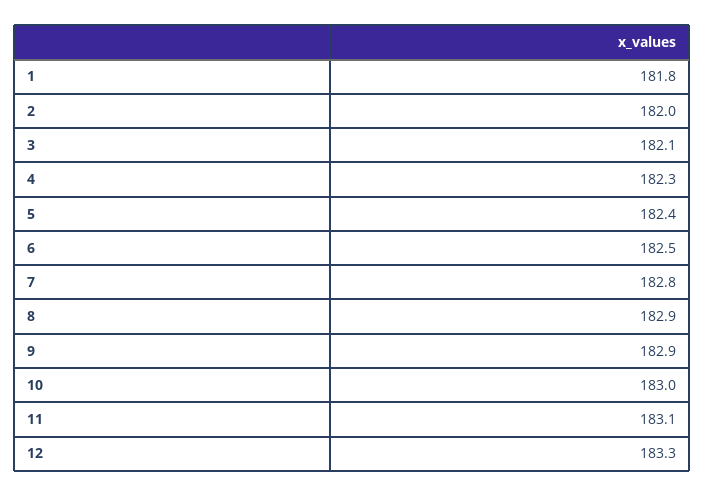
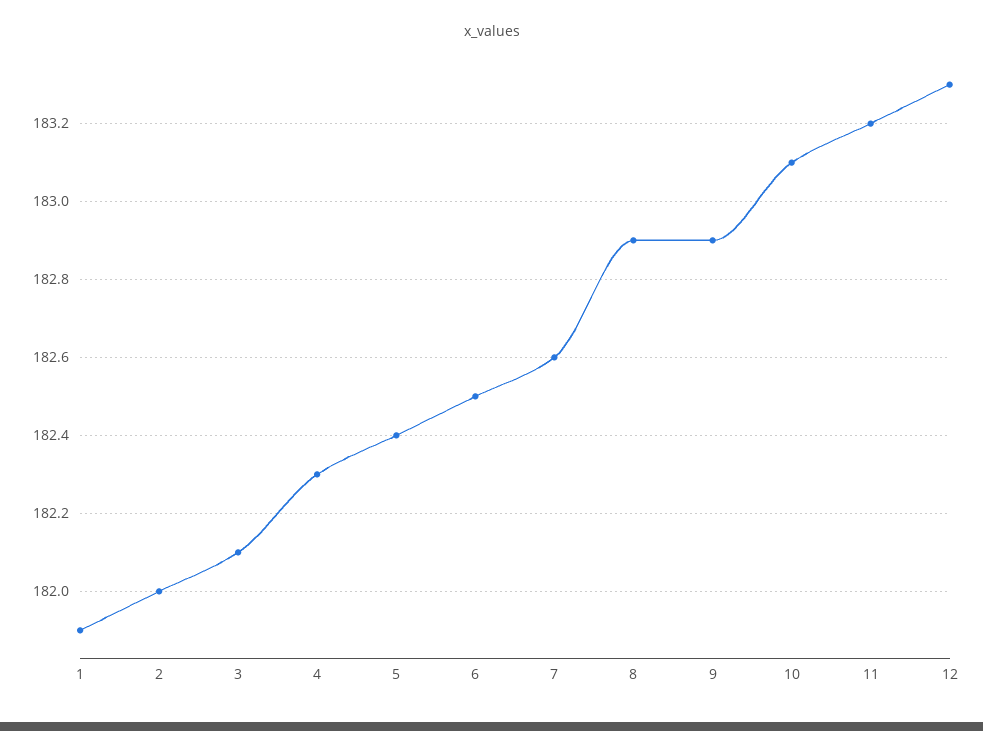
1: 181.8 -> 181.9
7: 182.8 -> 182.6
10: 183 -> 183.1
11: 183.1 -> 183.2

